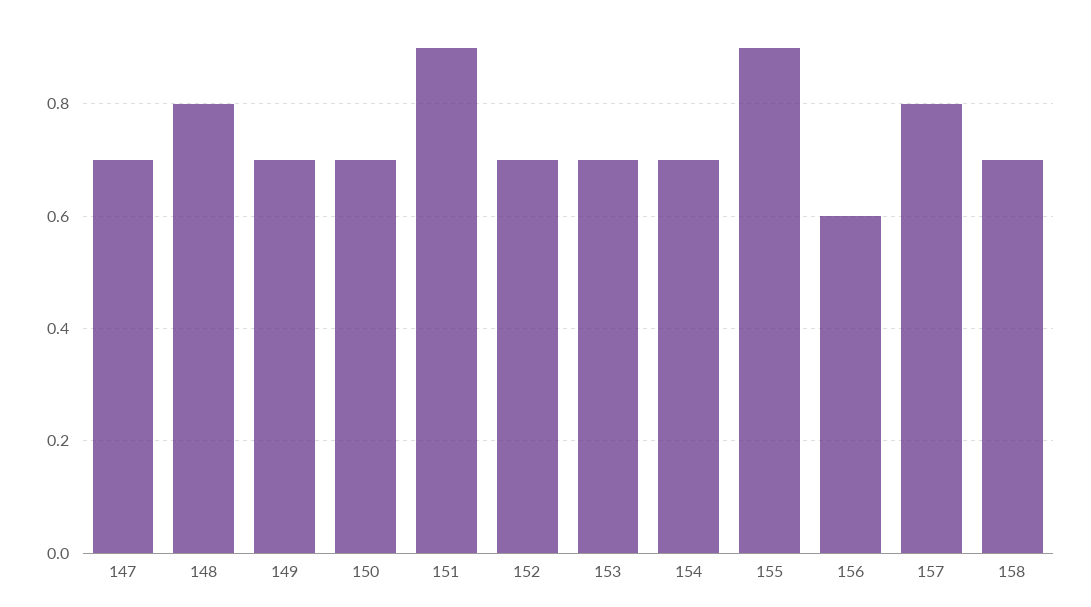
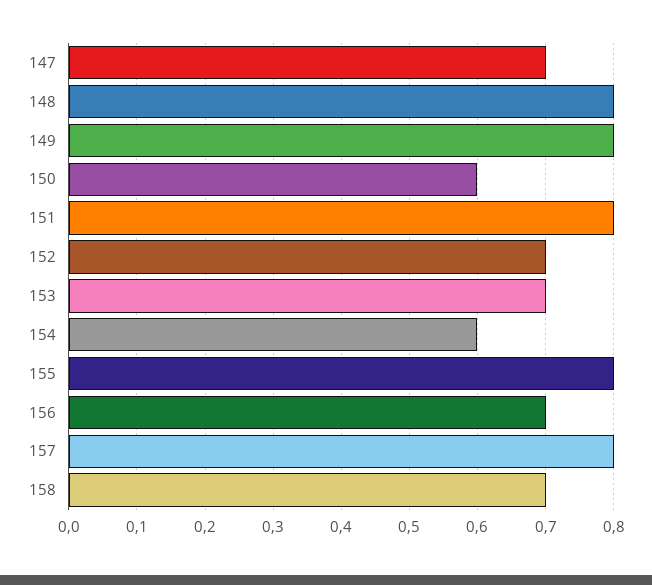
149: 0.7 -> 0.8
150: 0.7 -> 0.6
151: 0.9 -> 0.8
154: 0.7 -> 0.6
155: 0.9 -> 0.8
156: 0.6 -> 0.7

